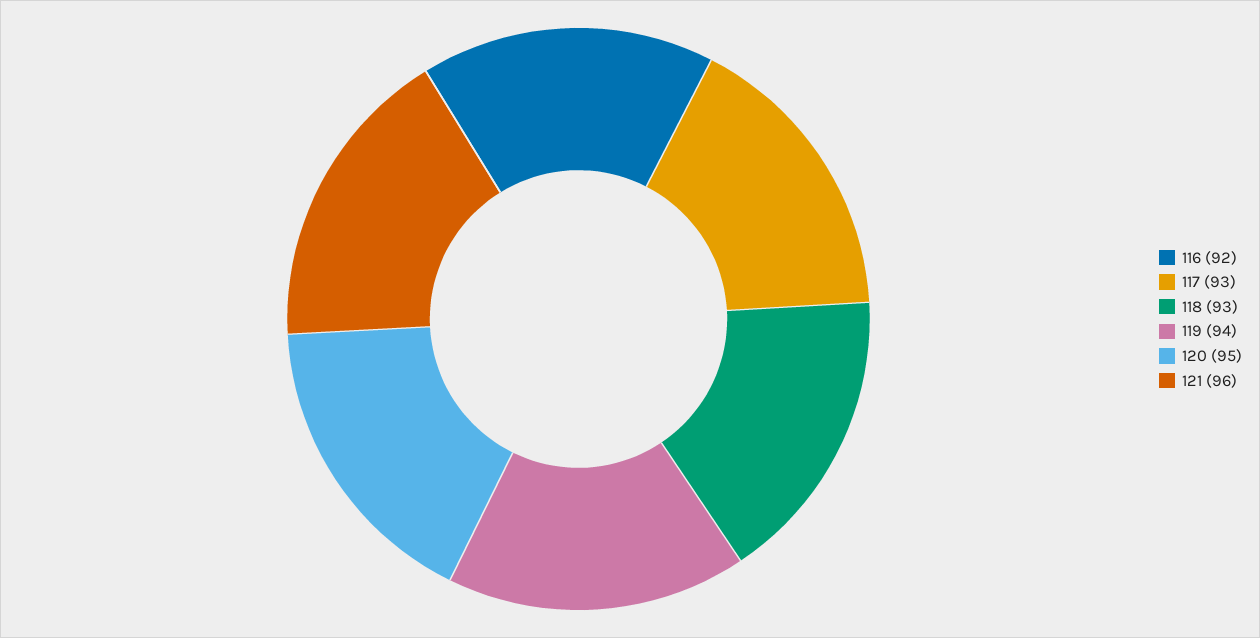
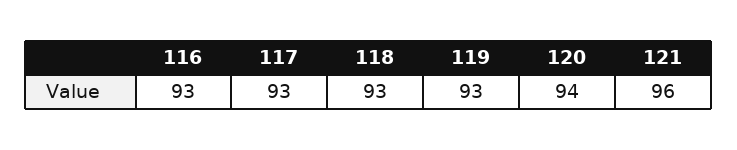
116: 92 -> 93
119: 94 -> 93
120: 95 -> 94

